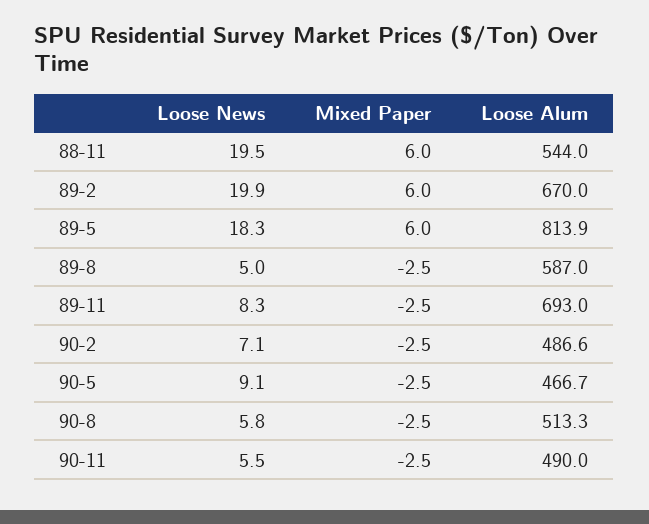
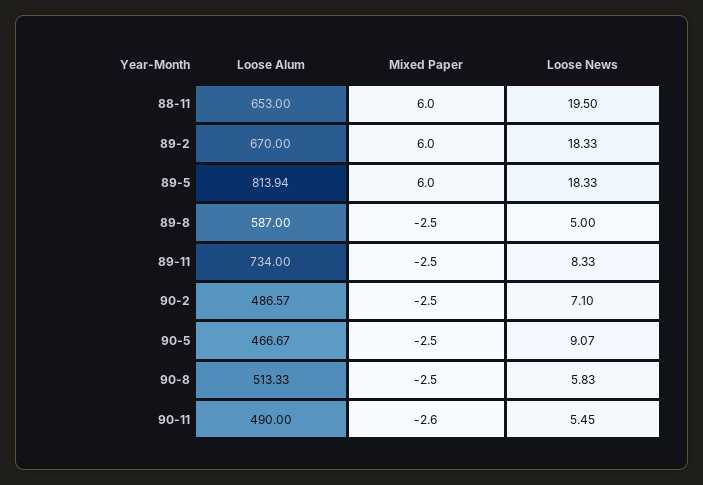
Loose Alum, 88-11: 544 -> 653
Loose News, 89-2: 19.9 -> 18.33
Loose Alum, 89-11: 693 -> 734
Mixed Paper, 90-11: -2.5 -> -2.6

